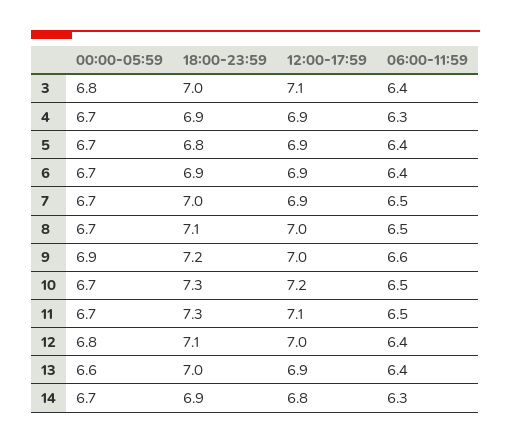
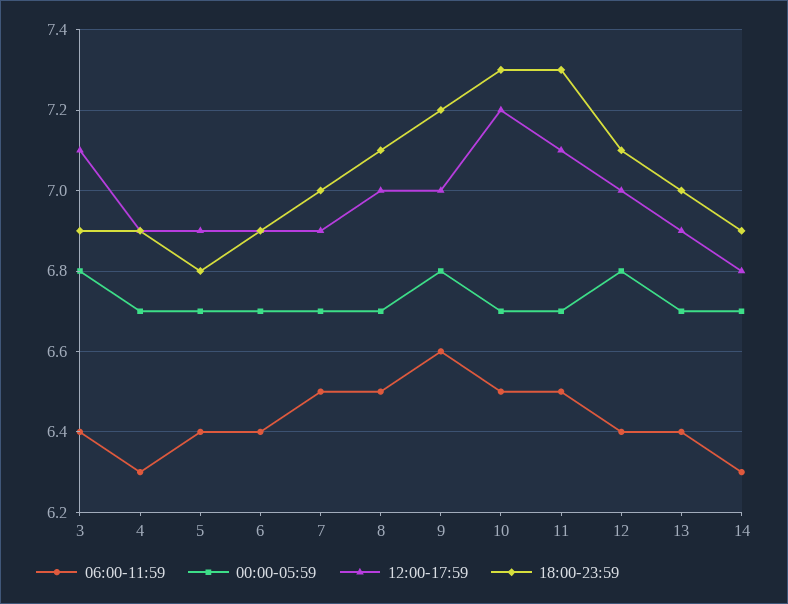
18:00-23:59, 3: 7 -> 6.9
00:00-05:59, 9: 6.9 -> 6.8
00:00-05:59, 13: 6.6 -> 6.7

